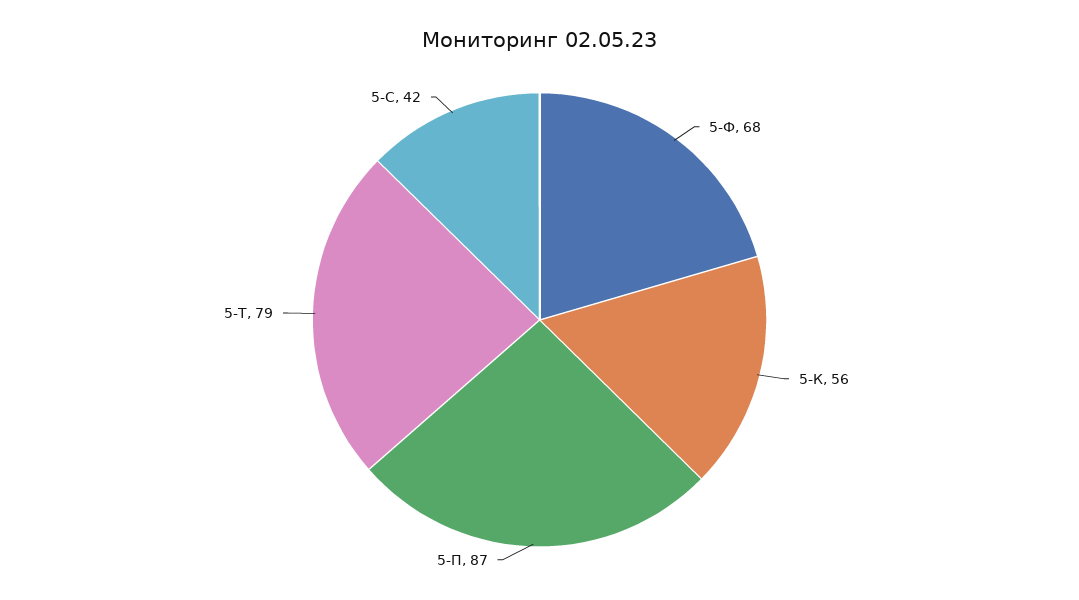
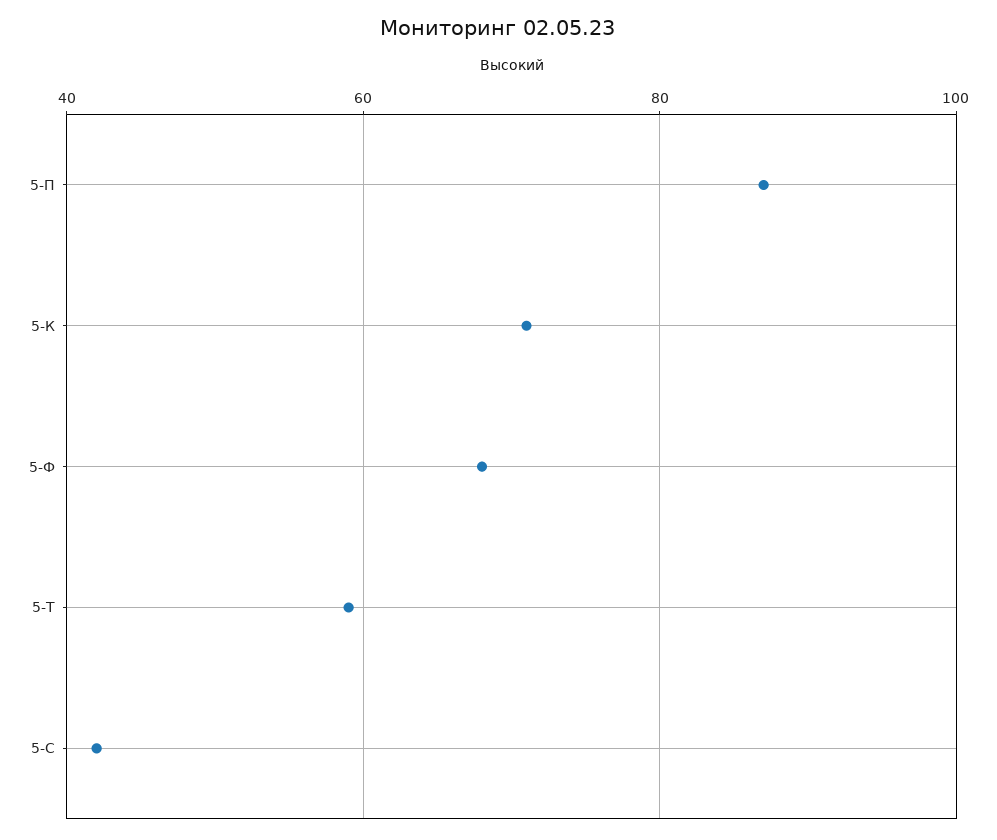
5-К: 56 -> 70
5-Т: 79 -> 60

